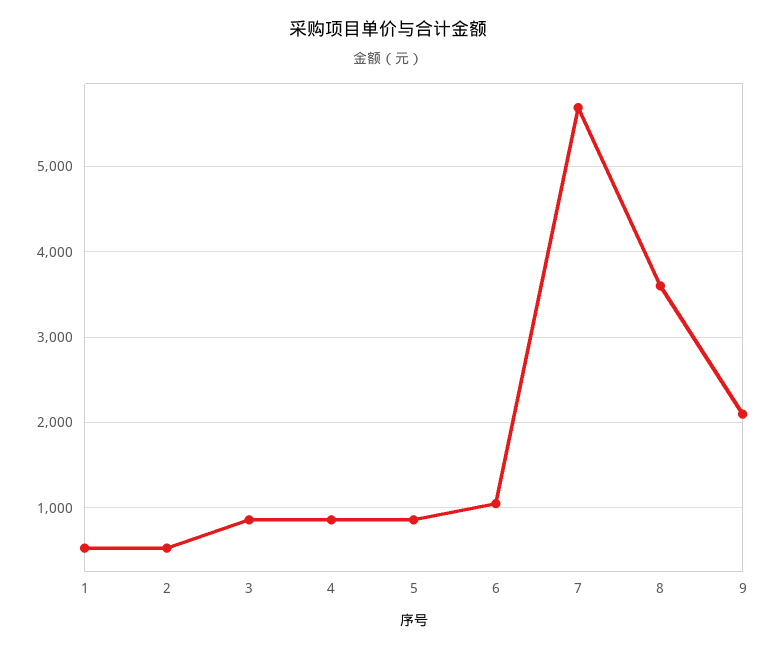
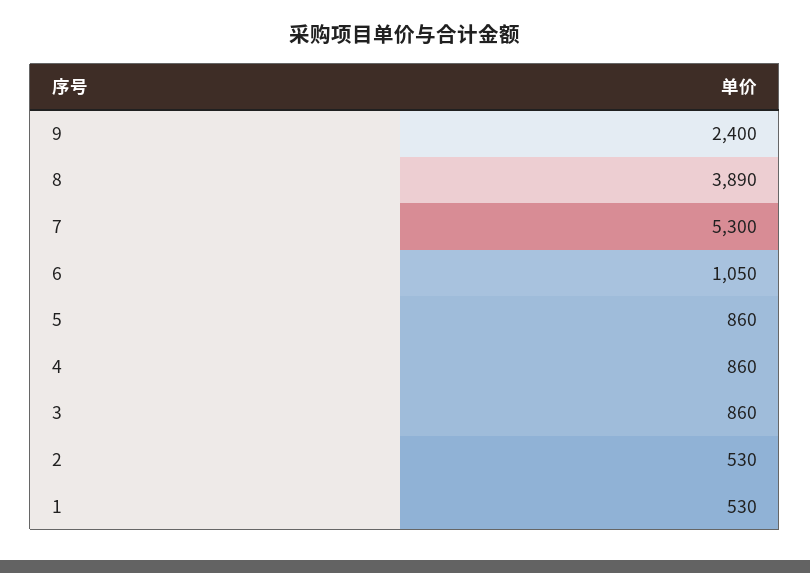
7: 5700 -> 5300
8: 3600 -> 3890
9: 2100 -> 2400

